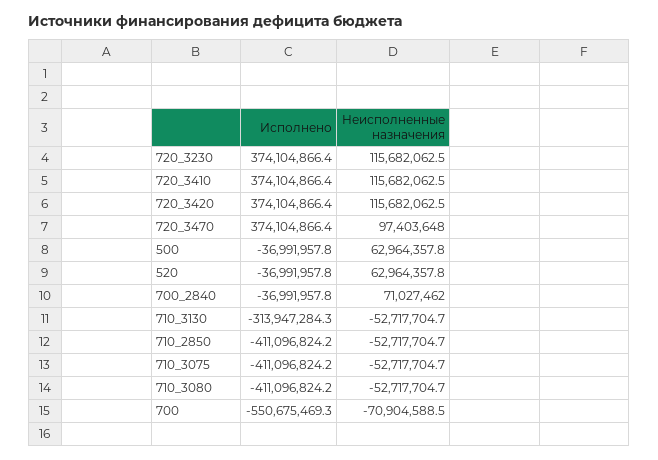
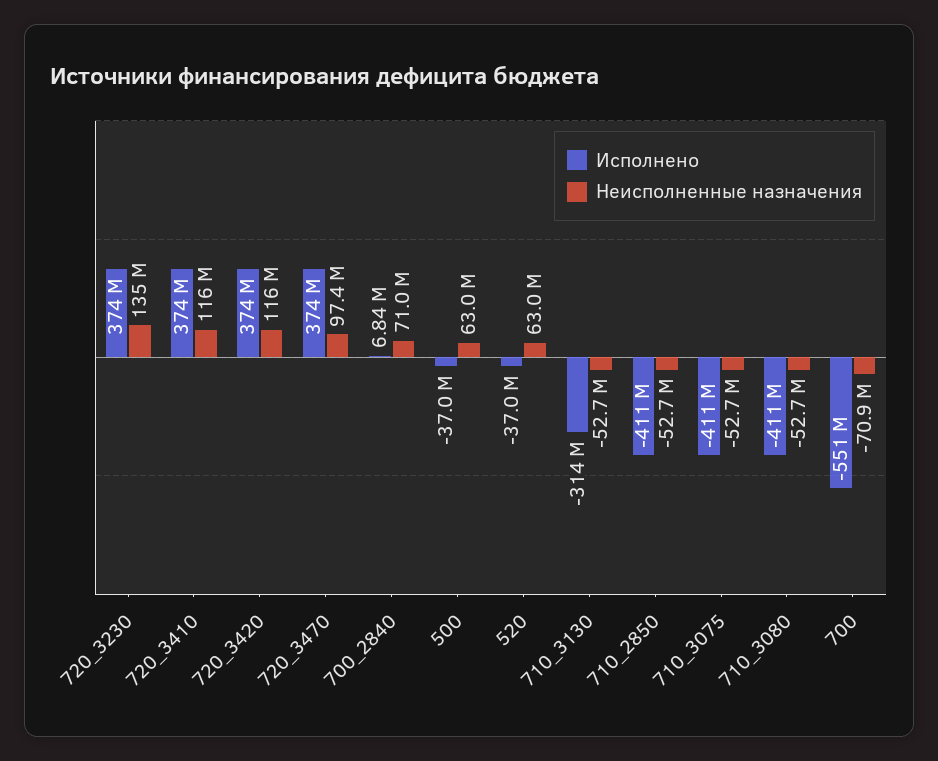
Неисполненные назначения, 720_3230: 115682062.5 -> 135000000
Исполнено, 700_2840: -36991957.8 -> 6840000

